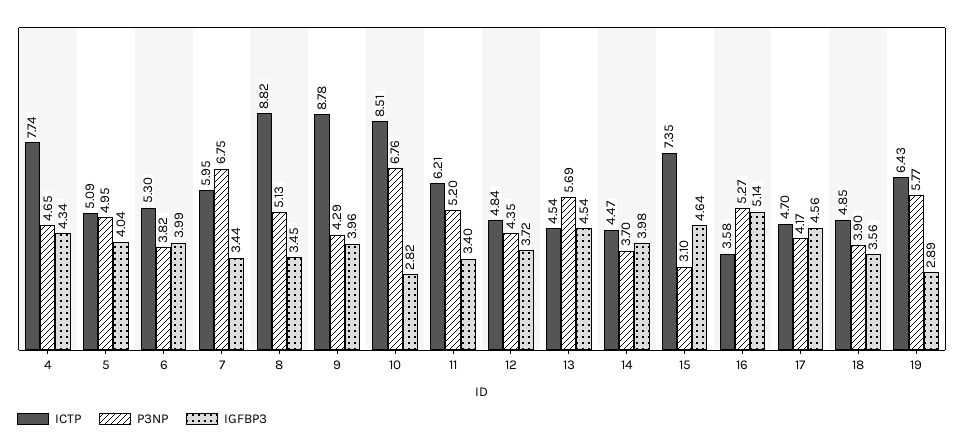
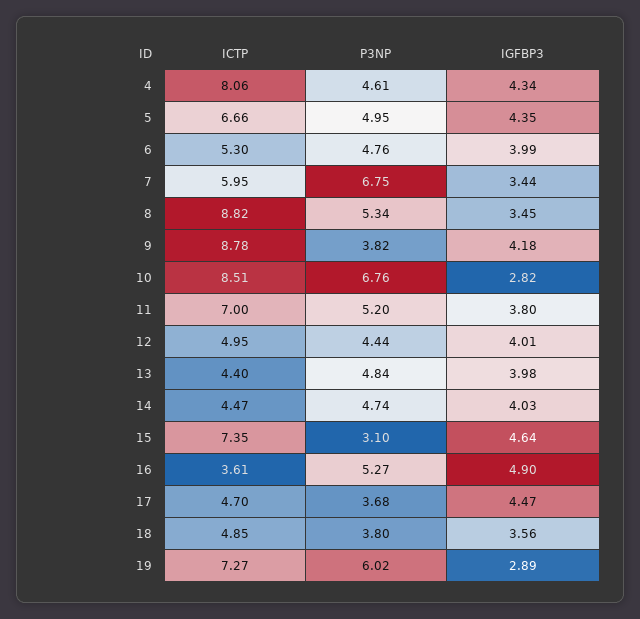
ICTP, 4: 7.74 -> 8.06
P3NP, 4: 4.65 -> 4.61
ICTP, 5: 5.09 -> 6.66
IGFBP3, 5: 4.04 -> 4.35
P3NP, 6: 3.82 -> 4.76
P3NP, 8: 5.13 -> 5.34
P3NP, 9: 4.29 -> 3.82
IGFBP3, 9: 3.96 -> 4.18
ICTP, 11: 6.21 -> 7
IGFBP3, 11: 3.4 -> 3.8
ICTP, 12: 4.84 -> 4.95
P3NP, 12: 4.35 -> 4.44
IGFBP3, 12: 3.72 -> 4.01
ICTP, 13: 4.54 -> 4.4
P3NP, 13: 5.69 -> 4.84
IGFBP3, 13: 4.54 -> 3.98
P3NP, 14: 3.7 -> 4.74
IGFBP3, 14: 3.98 -> 4.03
ICTP, 16: 3.58 -> 3.61
IGFBP3, 16: 5.14 -> 4.9
P3NP, 17: 4.17 -> 3.68
IGFBP3, 17: 4.56 -> 4.47
P3NP, 18: 3.9 -> 3.8
ICTP, 19: 6.43 -> 7.27
P3NP, 19: 5.77 -> 6.02

